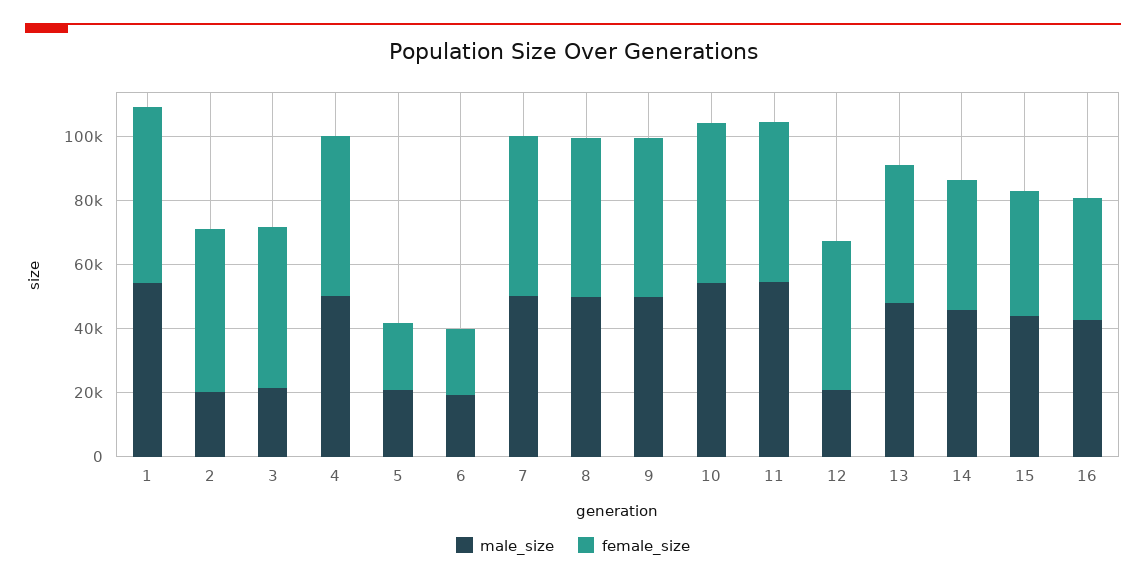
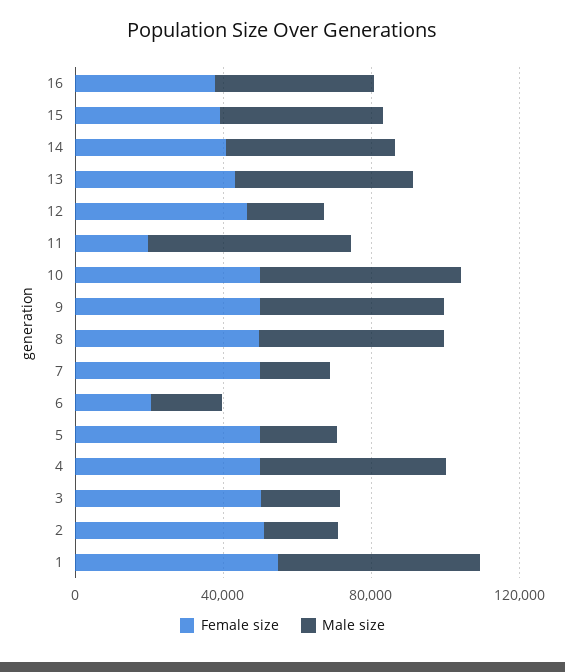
female_size, 5: 20000 -> 50000
male_size, 7: 50000 -> 20000
female_size, 11: 50000 -> 20000

